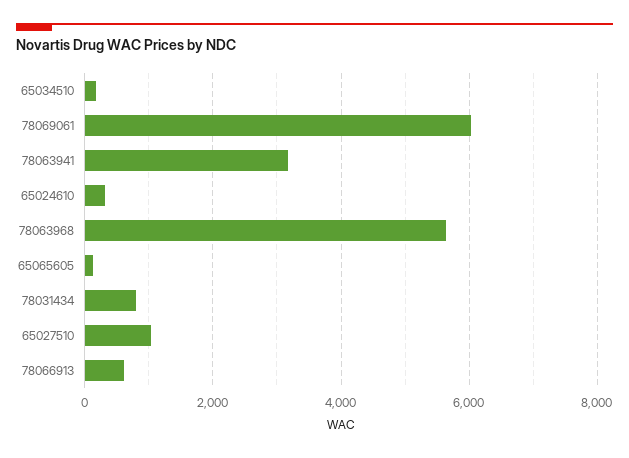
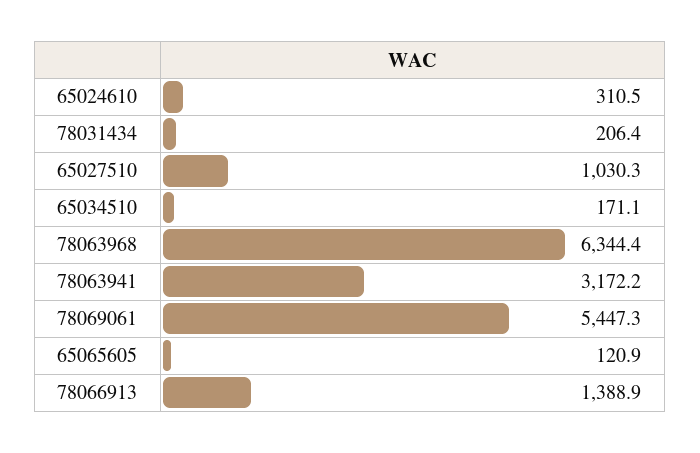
78069061: 6000 -> 5447.3
78063968: 5600 -> 6344.4
78031434: 800 -> 206.4
78066913: 600 -> 1388.9

